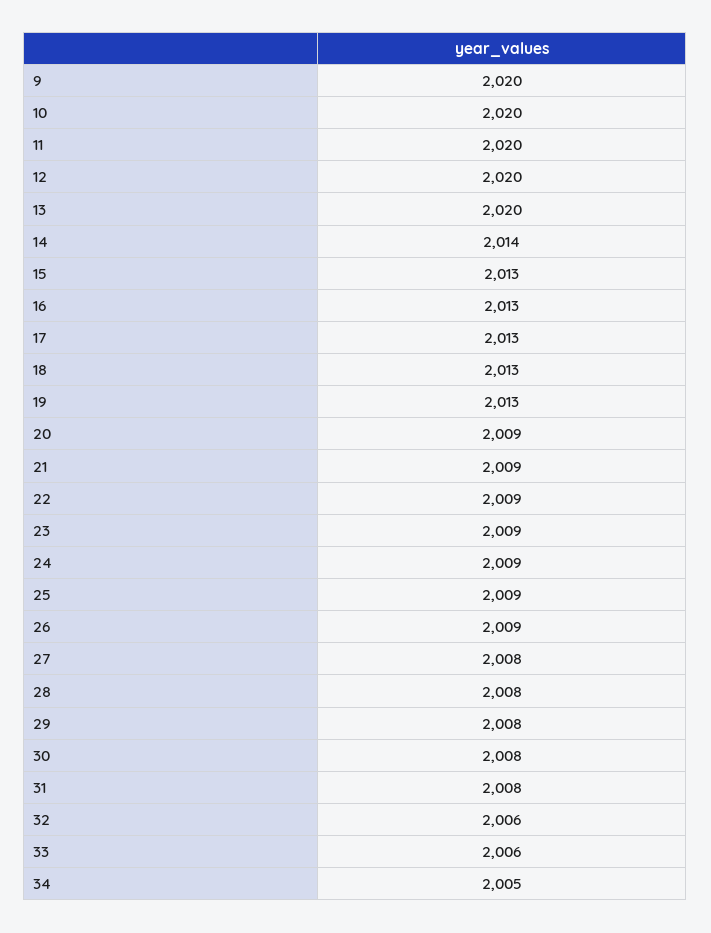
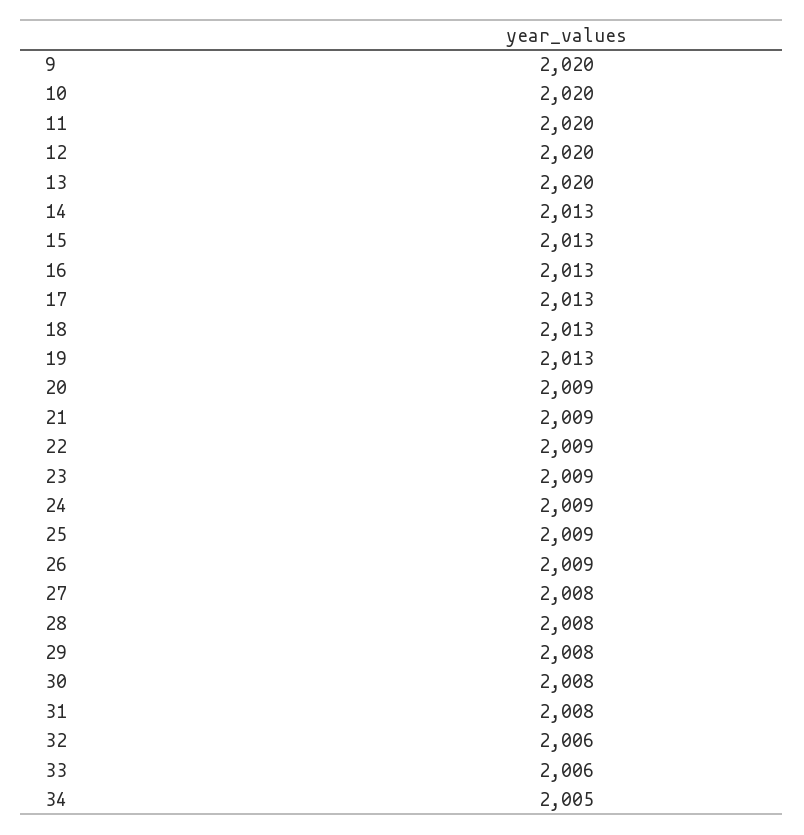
14: 2014 -> 2013

